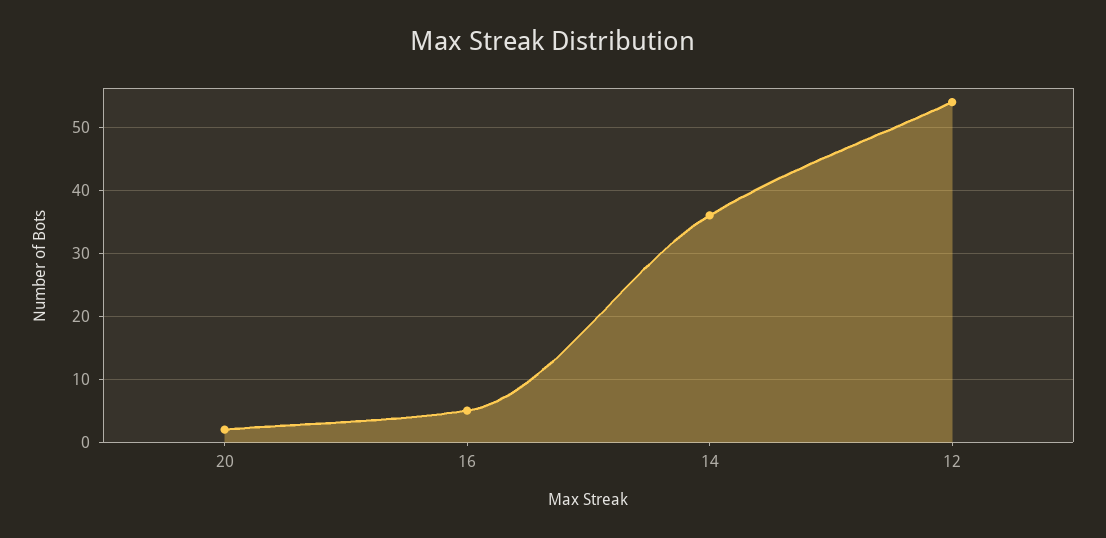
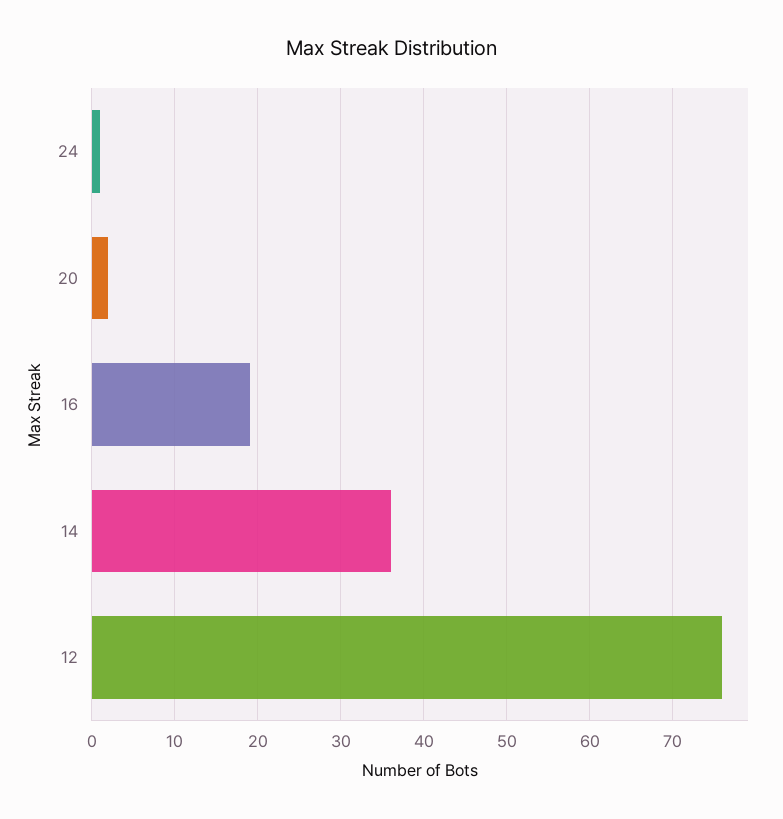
16: 5 -> 19
12: 54 -> 76
24: none -> 1

